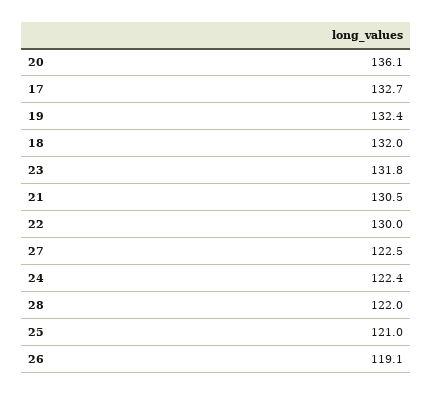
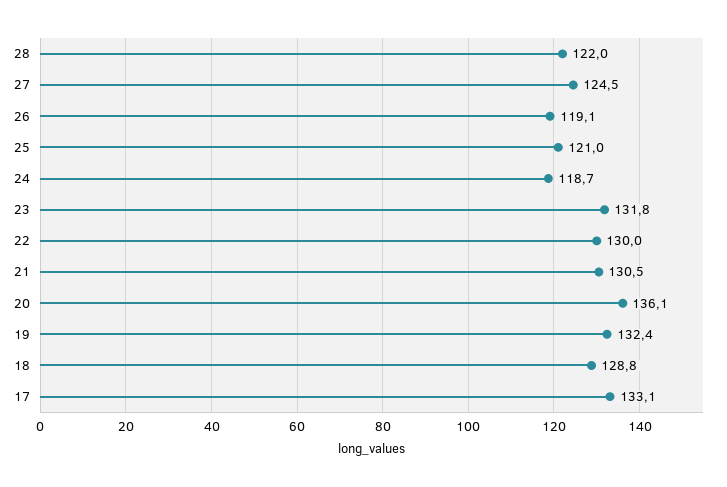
17: 132.7 -> 133.1
18: 132 -> 128.8
27: 122.5 -> 124.5
24: 122.4 -> 118.7

